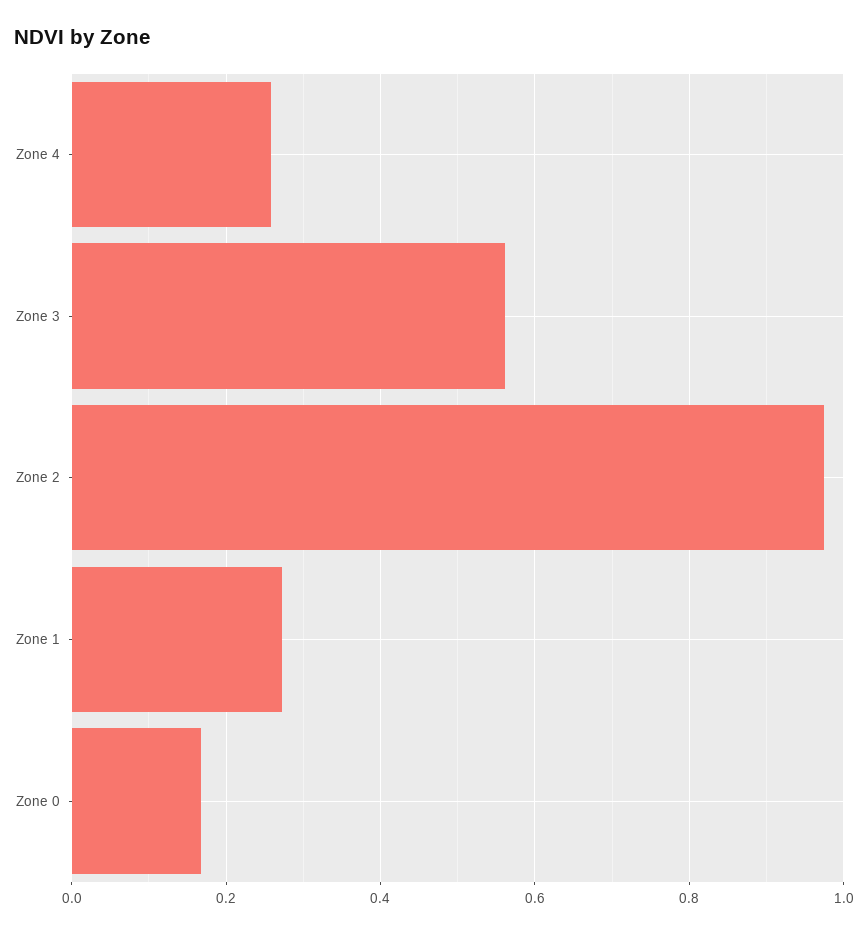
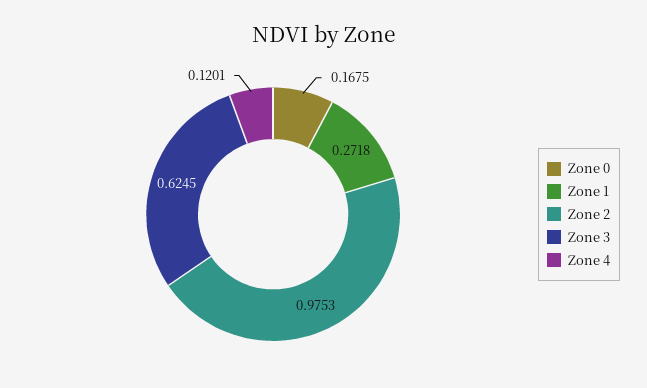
Zone 4: 0.26 -> 0.1201
Zone 3: 0.56 -> 0.6245

